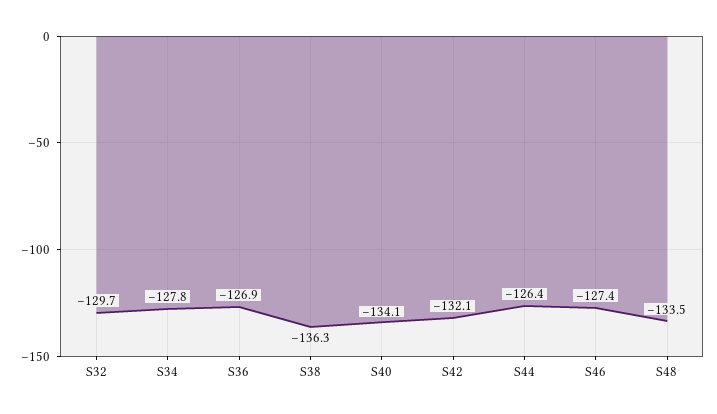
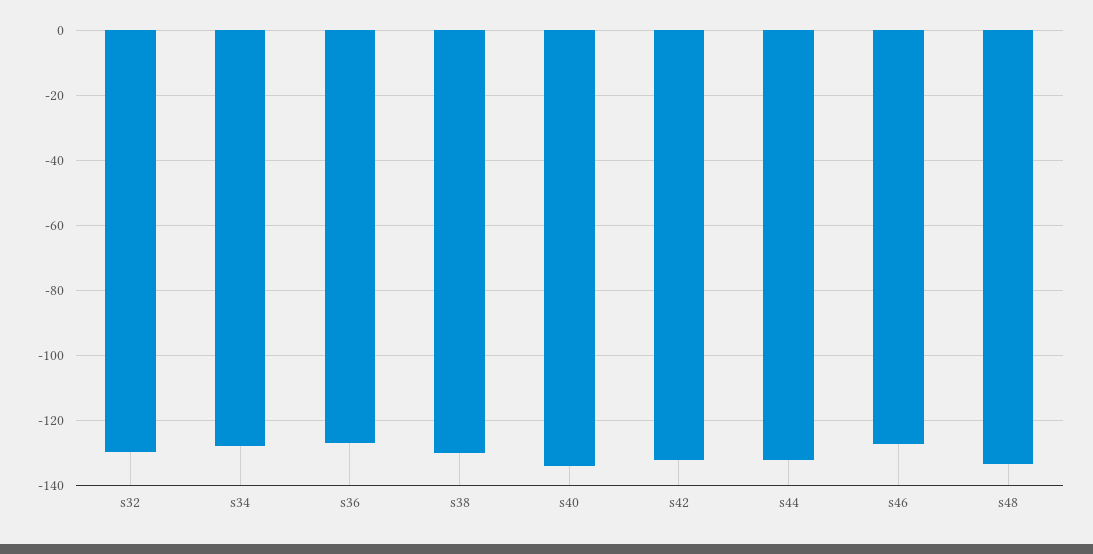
S38: -136.3 -> -130
S44: -126.4 -> -132

